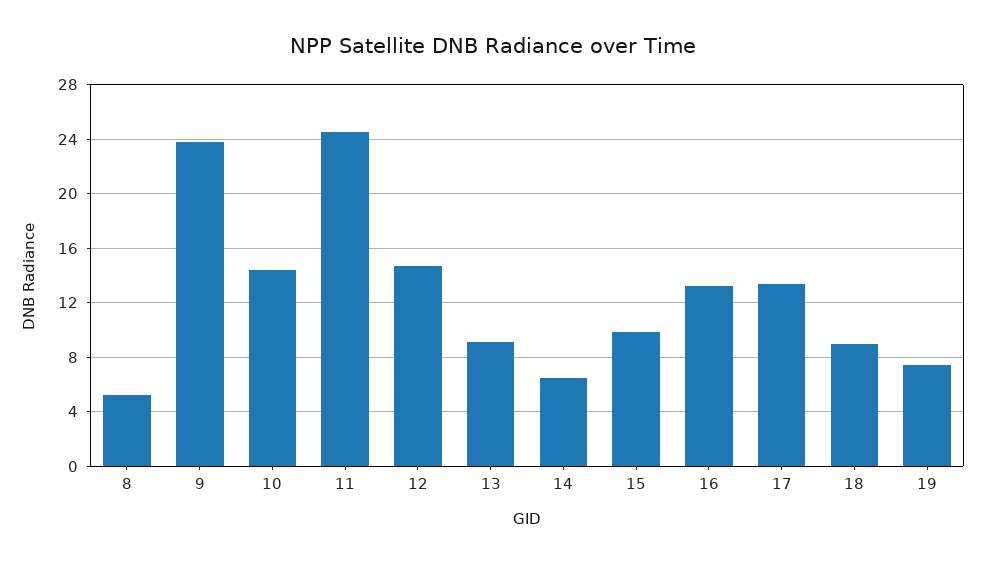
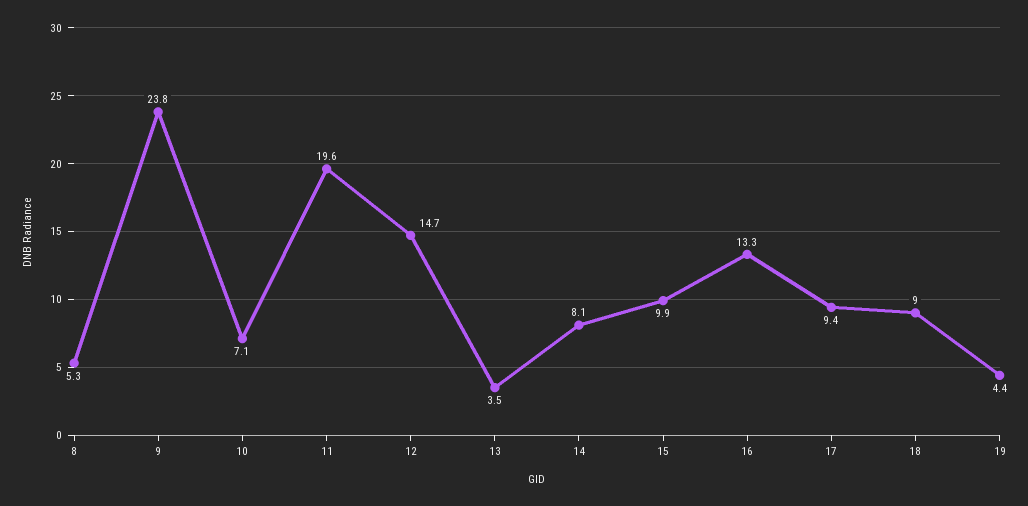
10: 14.5 -> 7.1
11: 24.5 -> 19.6
13: 9 -> 3.5
14: 6.5 -> 8.1
17: 13.5 -> 9.4
19: 7.5 -> 4.4

